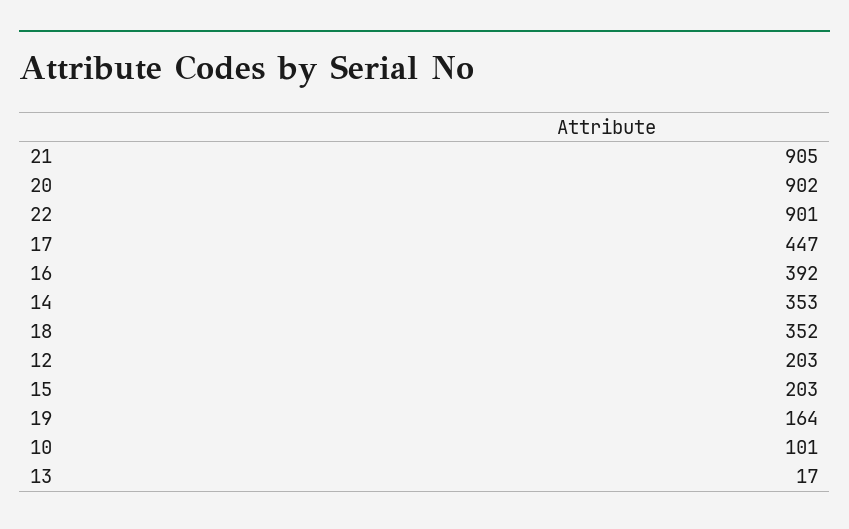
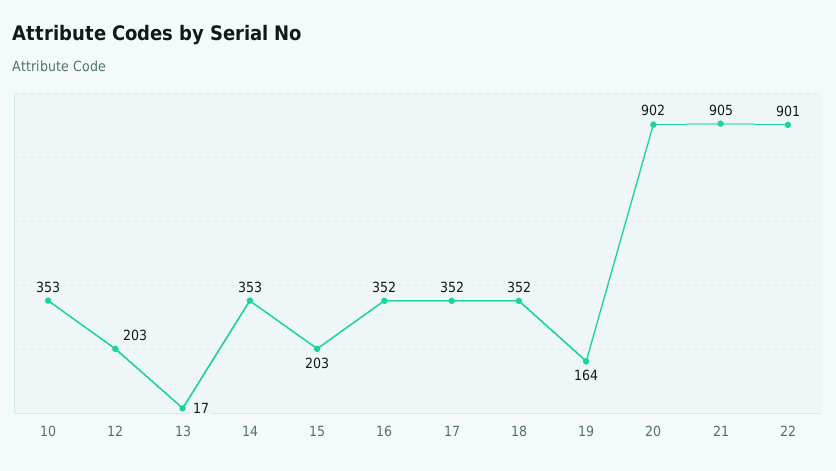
17: 447 -> 352
16: 392 -> 352
10: 101 -> 353

